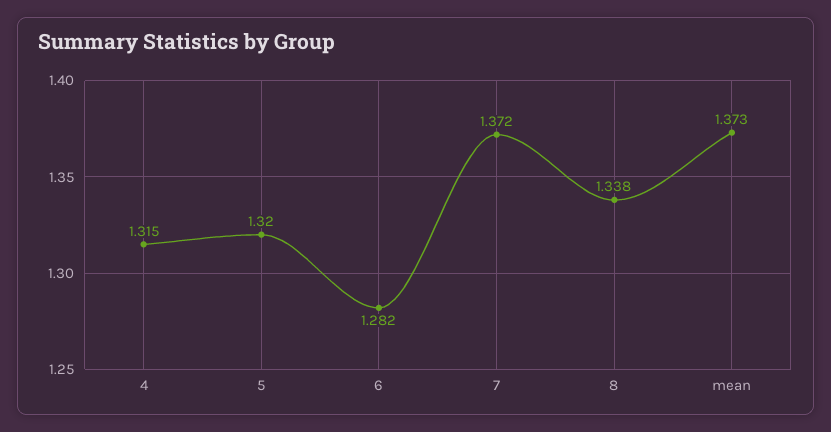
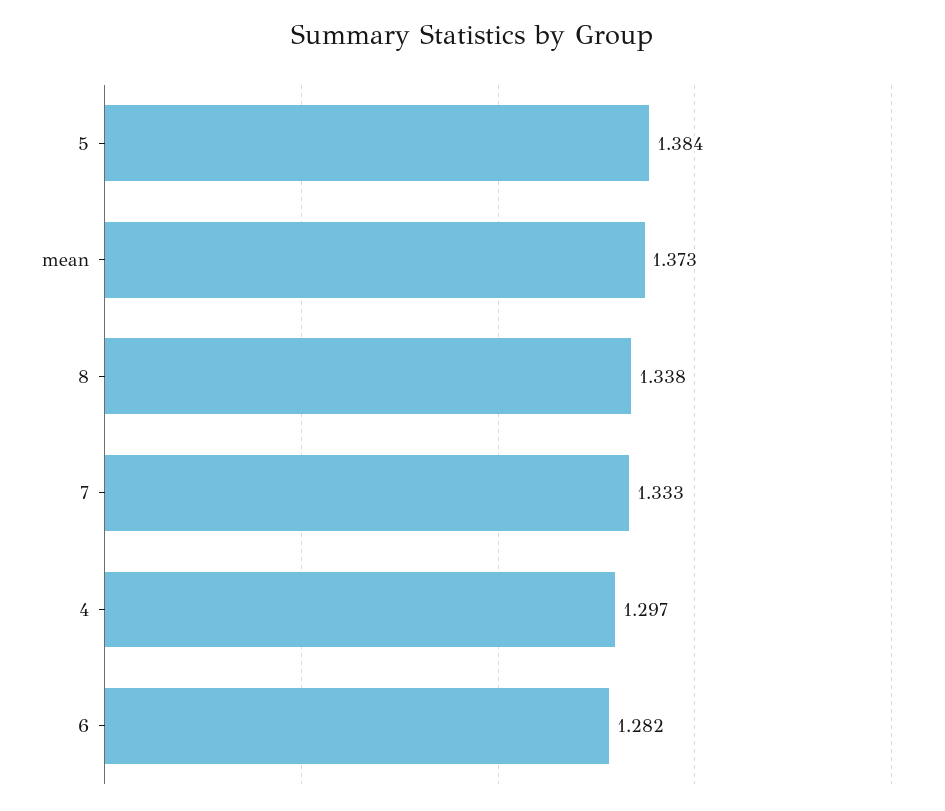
4: 1.315 -> 1.297
5: 1.32 -> 1.384
7: 1.372 -> 1.333

